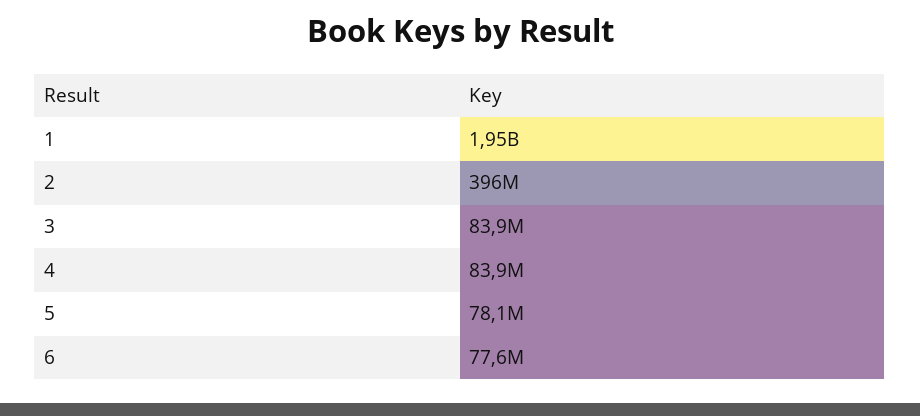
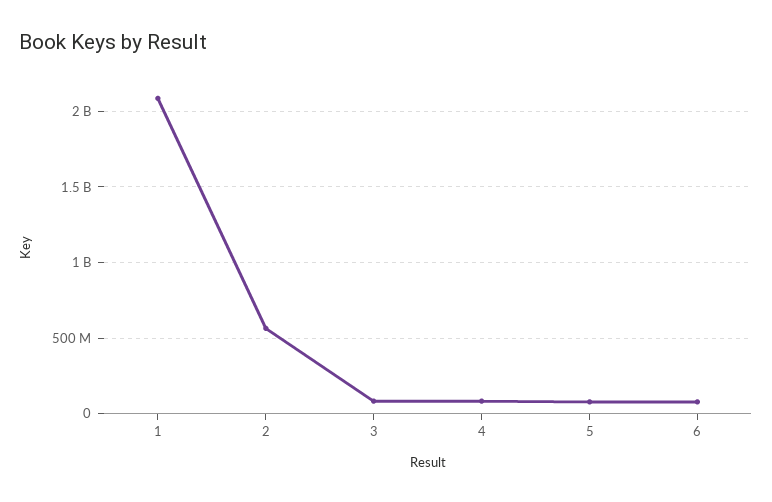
1: 1950000000 -> 2100000000
2: 396000000 -> 550000000

